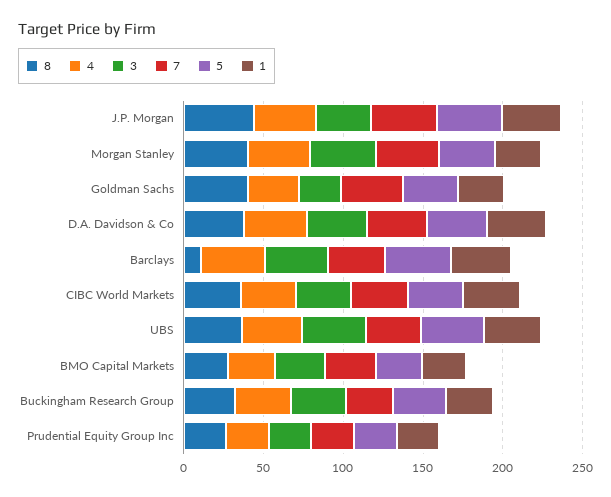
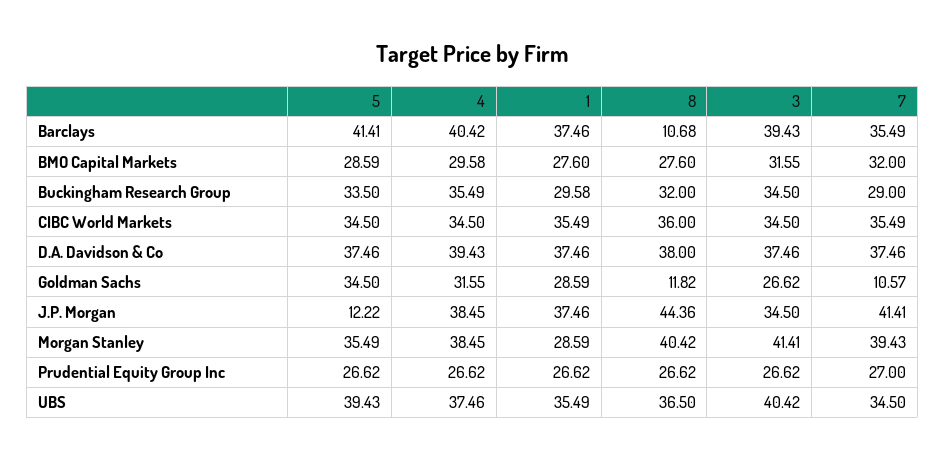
5, J.P. Morgan: 40 -> 12.22
8, Goldman Sachs: 40 -> 11.82
7, Goldman Sachs: 40 -> 10.57

